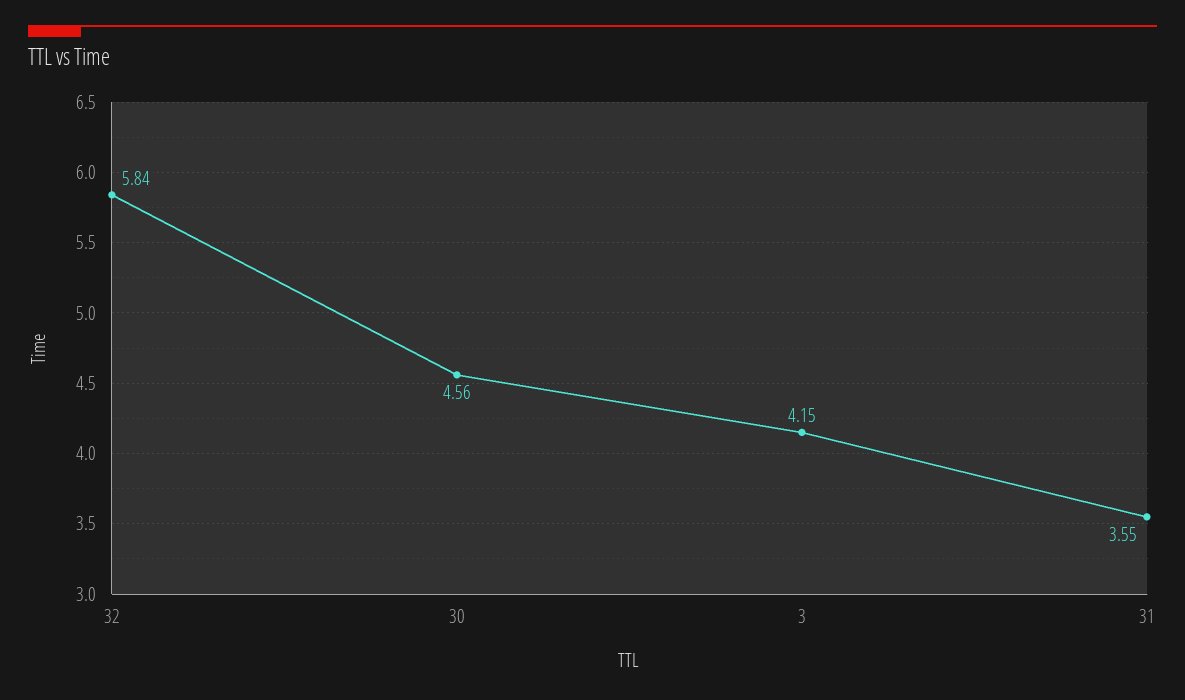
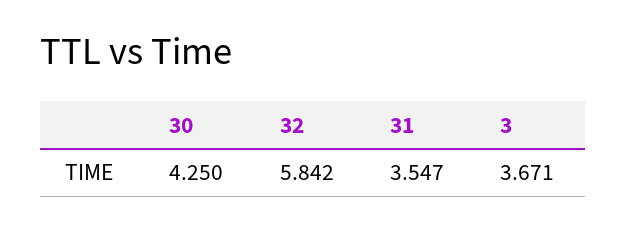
30: 4.56 -> 4.25
3: 4.15 -> 3.671

